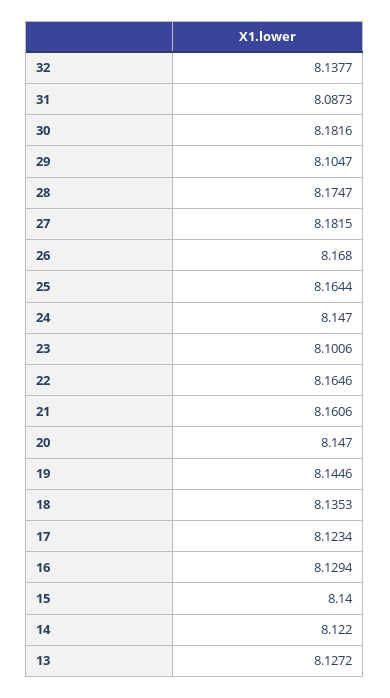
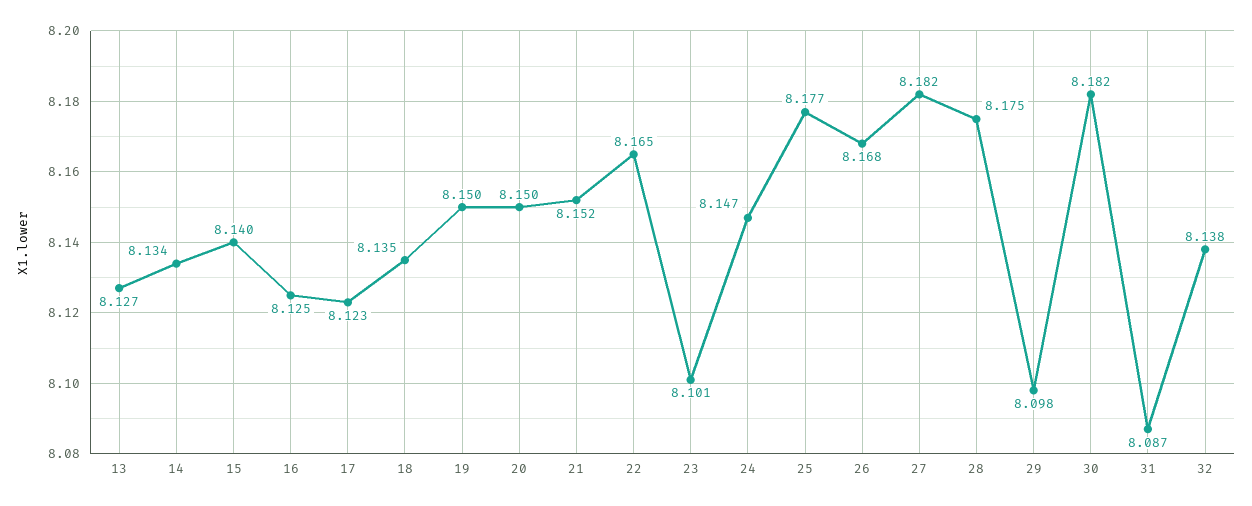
29: 8.1047 -> 8.098
25: 8.1644 -> 8.177
21: 8.1606 -> 8.152
20: 8.147 -> 8.15
19: 8.1446 -> 8.15
16: 8.1294 -> 8.125
14: 8.122 -> 8.134

